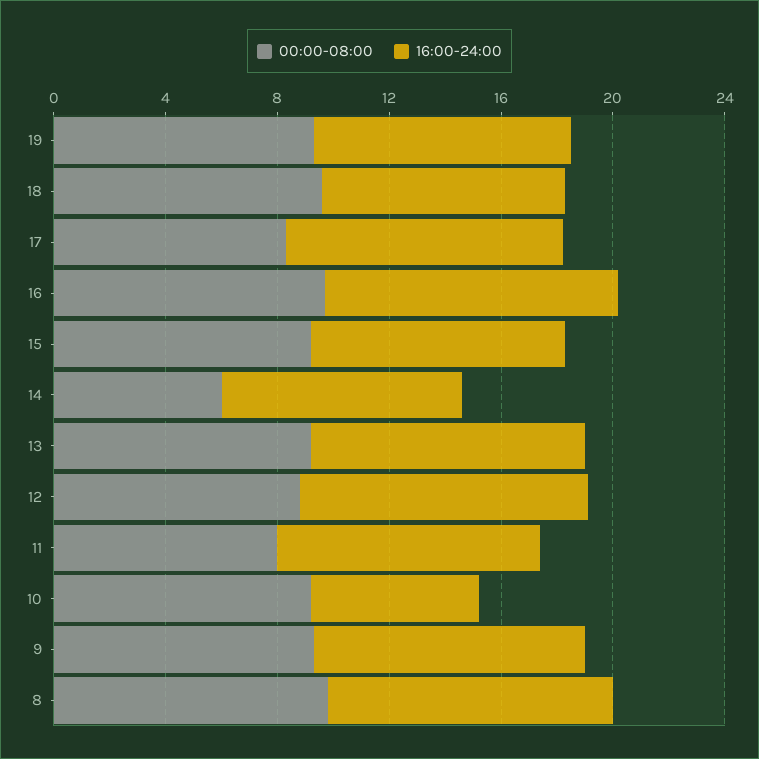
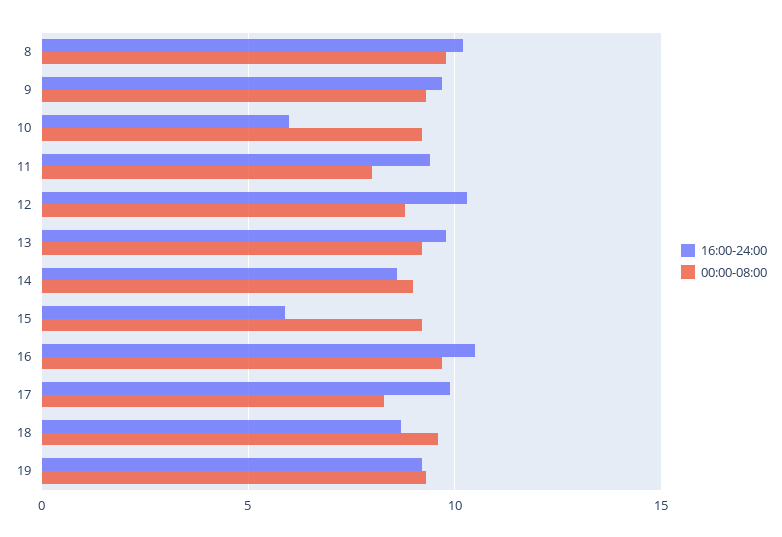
16:00-24:00, 15: 9 -> 6
00:00-08:00, 14: 6 -> 9

